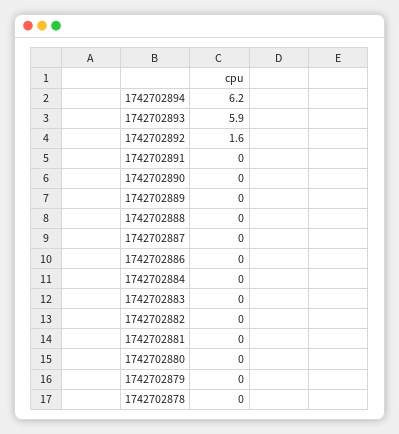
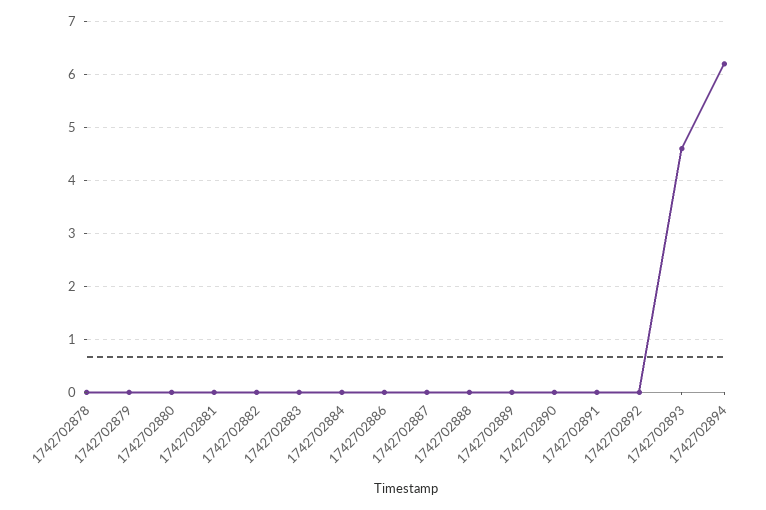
1742702893: 5.9 -> 4.5
1742702892: 1.6 -> 0

